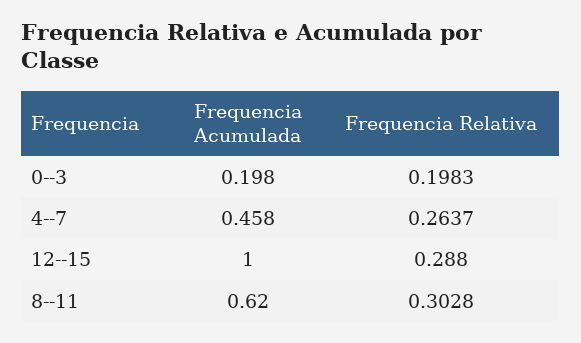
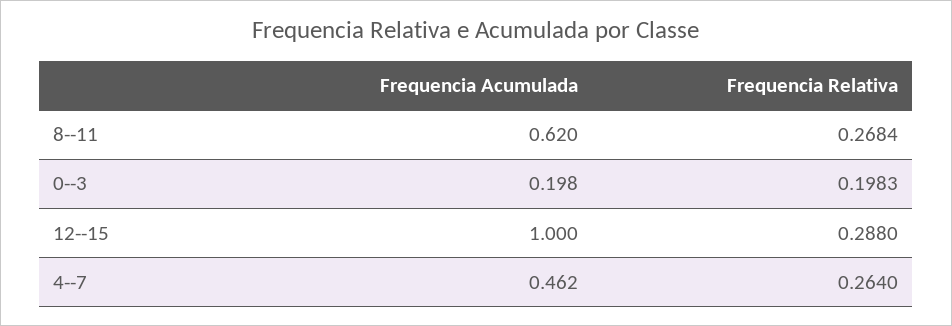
Frequencia Acumulada, 4--7: 0.458 -> 0.462
Frequencia Relativa, 4--7: 0.2637 -> 0.264
Frequencia Relativa, 8--11: 0.3028 -> 0.2684

